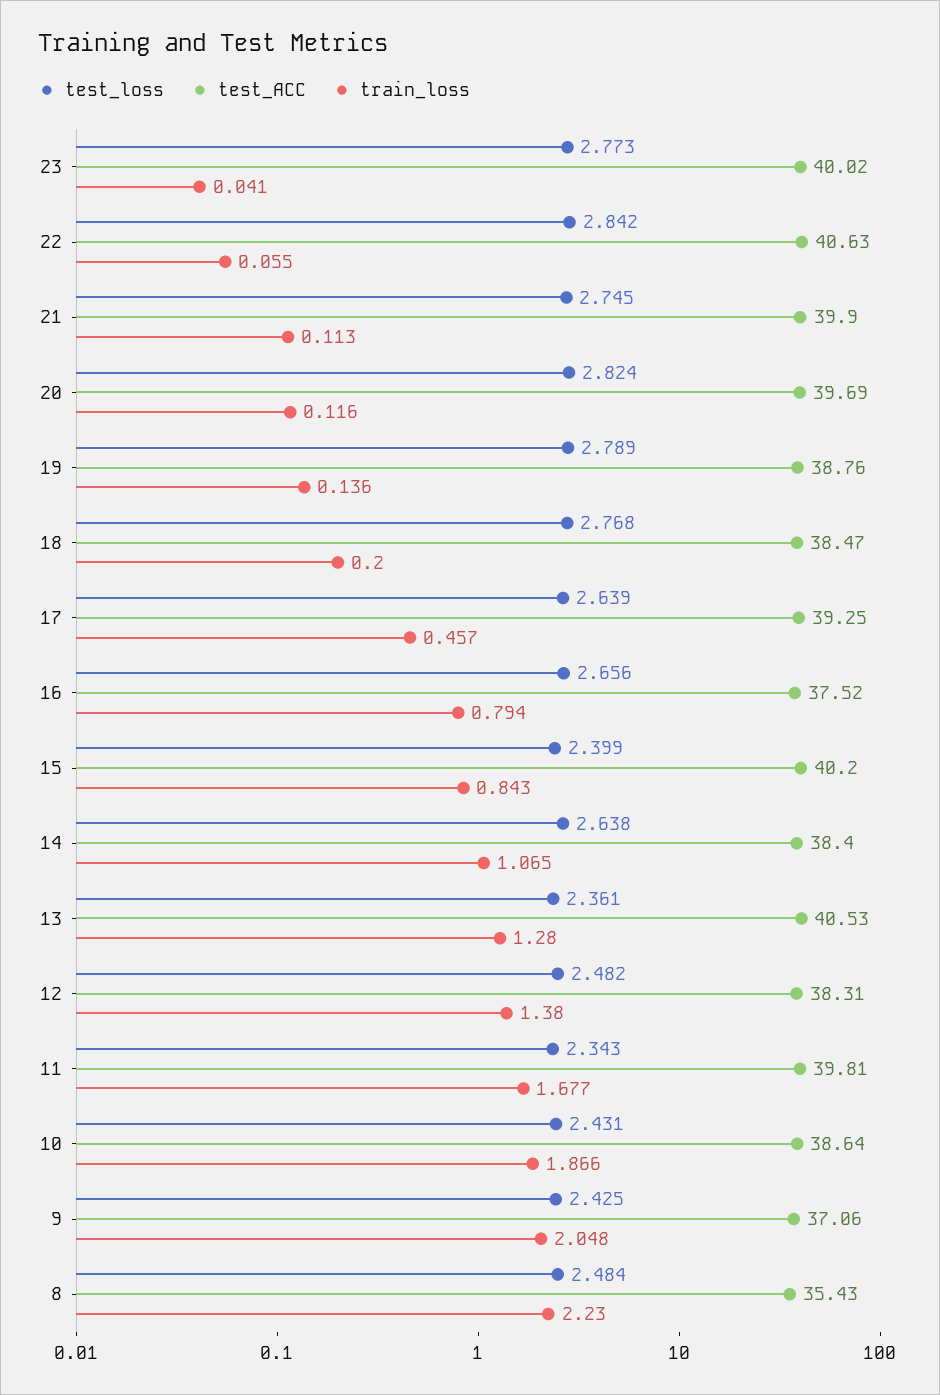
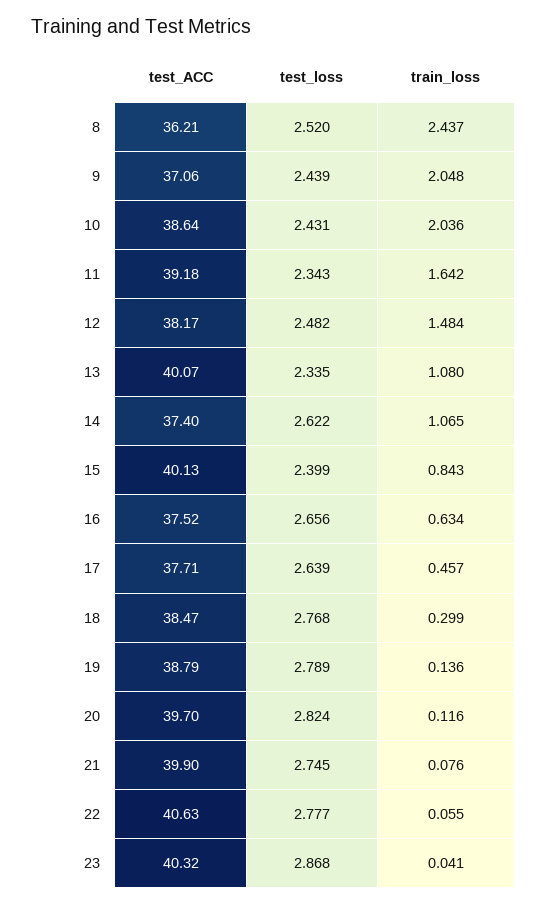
test_loss, 23: 2.773 -> 2.868
test_ACC, 23: 40.02 -> 40.32
test_loss, 22: 2.842 -> 2.777
train_loss, 21: 0.113 -> 0.076
test_ACC, 20: 39.69 -> 39.7
test_ACC, 19: 38.76 -> 38.79
train_loss, 18: 0.2 -> 0.299
test_ACC, 17: 39.25 -> 37.71
train_loss, 16: 0.794 -> 0.634
test_ACC, 15: 40.2 -> 40.13
test_loss, 14: 2.638 -> 2.622
test_ACC, 14: 38.4 -> 37.4
test_loss, 13: 2.361 -> 2.335
test_ACC, 13: 40.53 -> 40.07
train_loss, 13: 1.28 -> 1.08
test_ACC, 12: 38.31 -> 38.17
train_loss, 12: 1.38 -> 1.484
test_ACC, 11: 39.81 -> 39.18
train_loss, 11: 1.677 -> 1.642
train_loss, 10: 1.866 -> 2.036
test_loss, 9: 2.425 -> 2.439
test_loss, 8: 2.484 -> 2.52
test_ACC, 8: 35.43 -> 36.21
train_loss, 8: 2.23 -> 2.437

